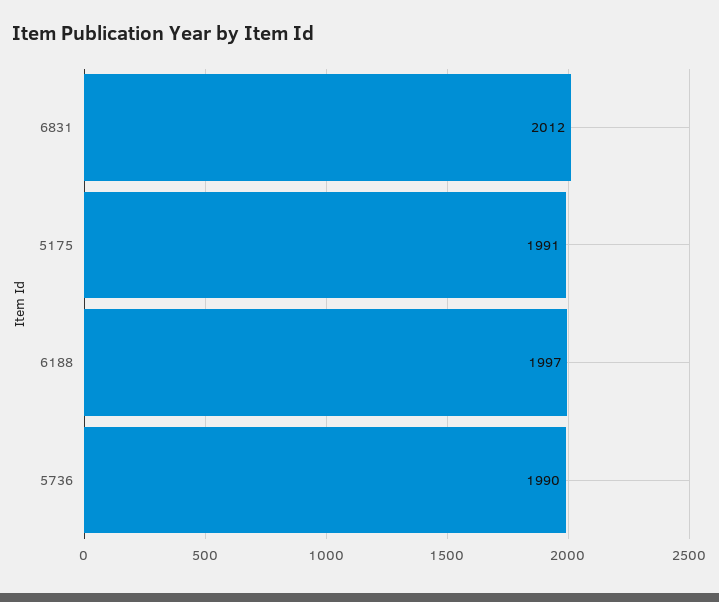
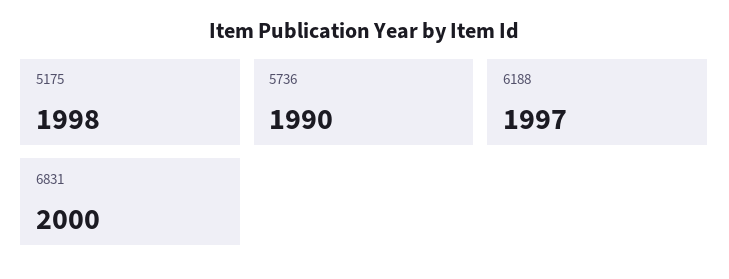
6831: 2012 -> 2000
5175: 1991 -> 1998

